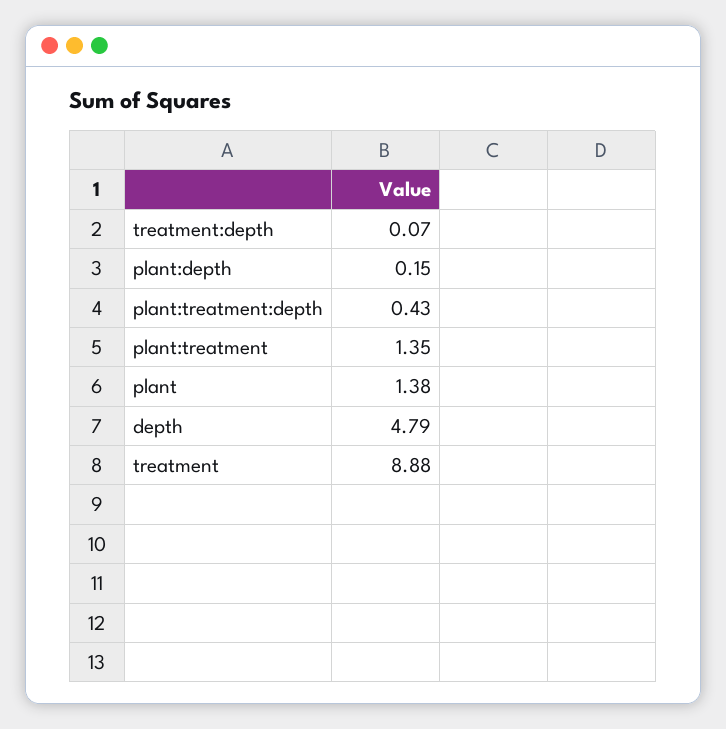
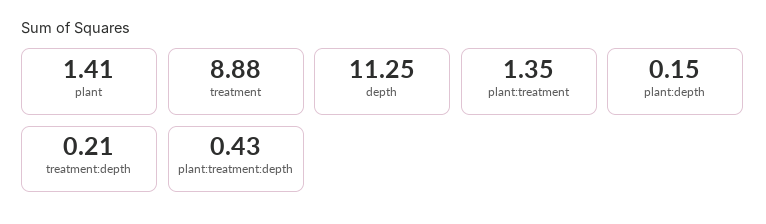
treatment:depth: 0.07 -> 0.21
plant: 1.38 -> 1.41
depth: 4.79 -> 11.25

